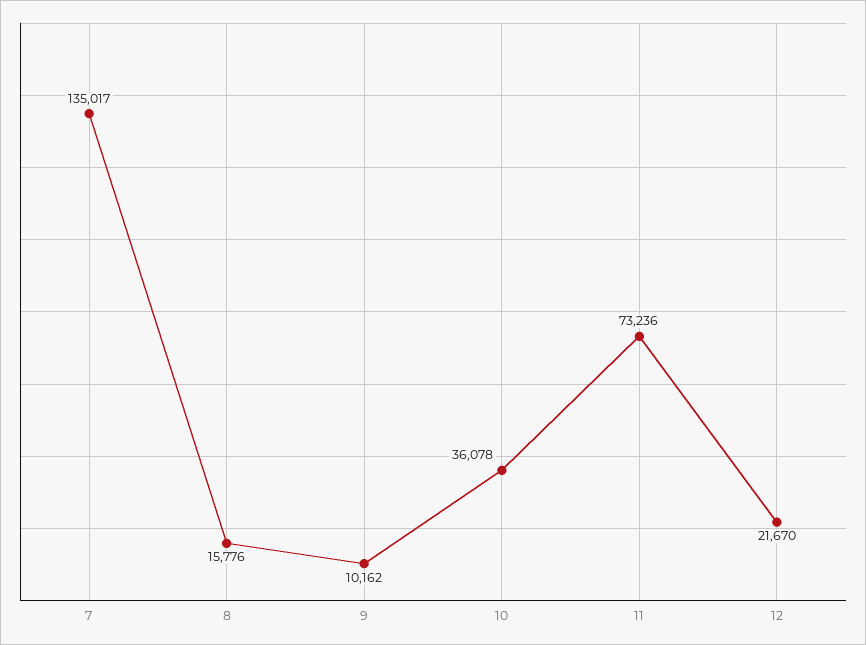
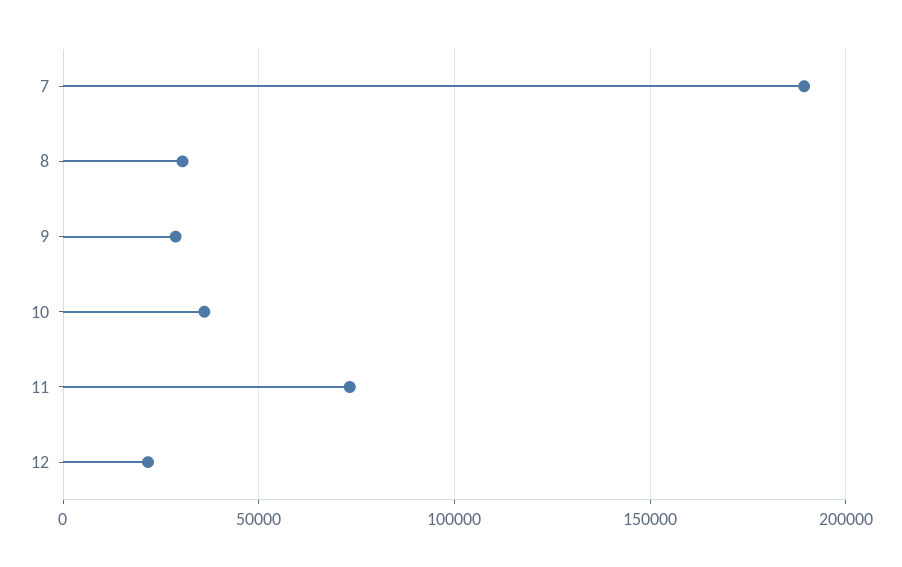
7: 135017 -> 190000
8: 15776 -> 30000
9: 10162 -> 30000

